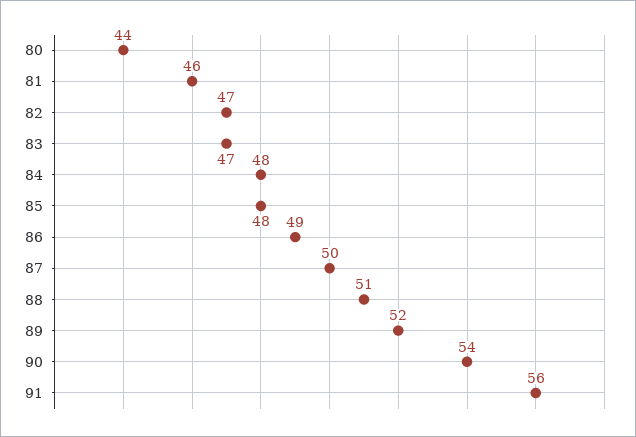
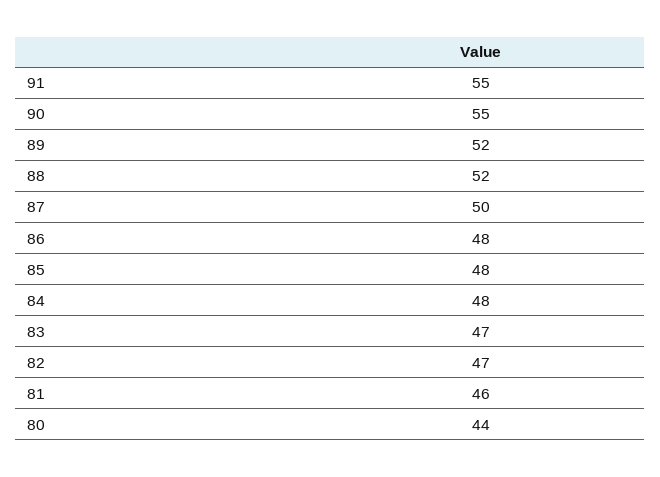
86: 49 -> 48
88: 51 -> 52
90: 54 -> 55
91: 56 -> 55

